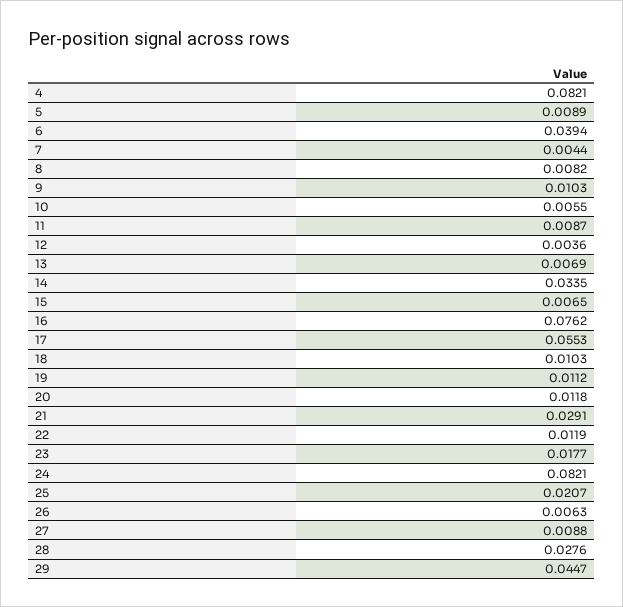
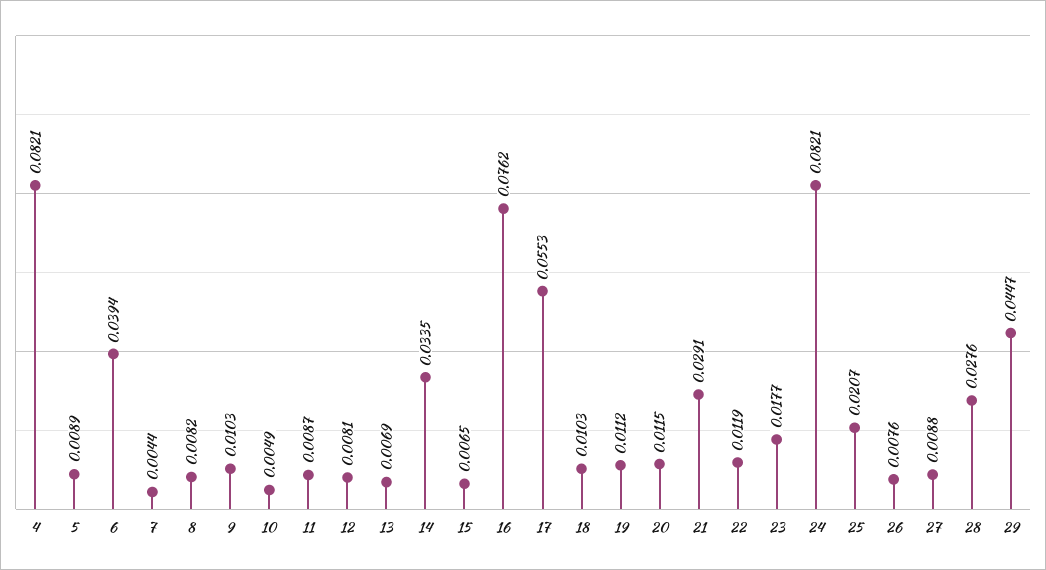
10: 0.0055 -> 0.0049
12: 0.0036 -> 0.0081
20: 0.0118 -> 0.0115
26: 0.0063 -> 0.0076

